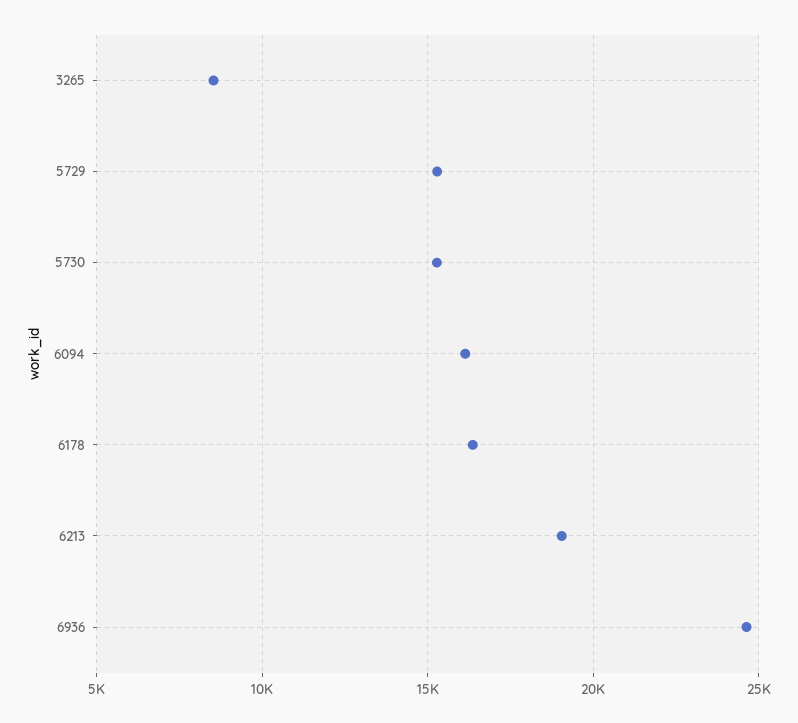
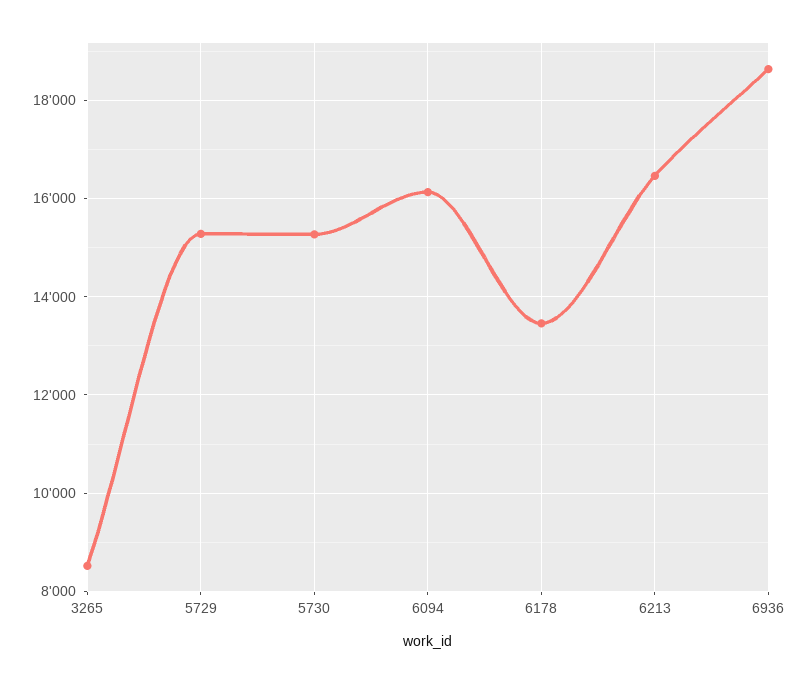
6178: 16500 -> 13400
6213: 19000 -> 16400
6936: 24500 -> 18600

